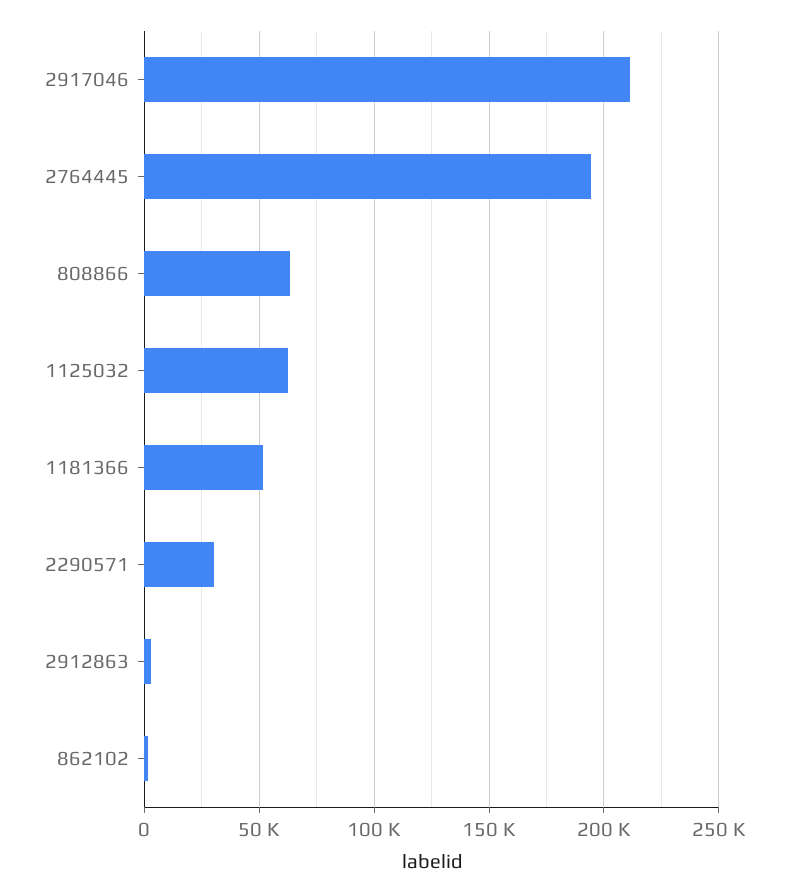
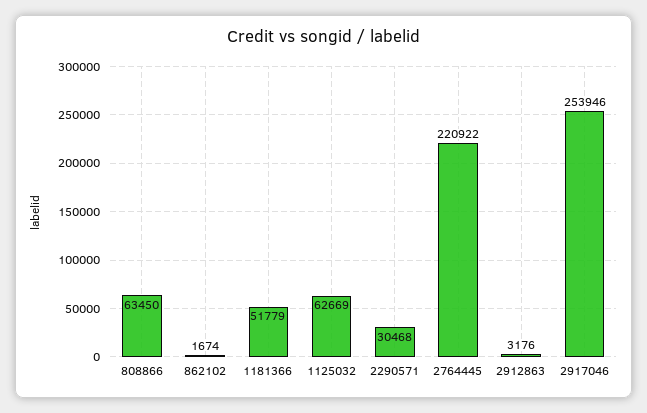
2917046: 210000 -> 253946
2764445: 195000 -> 220922

